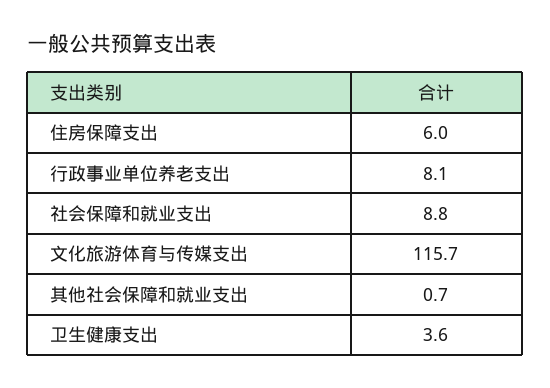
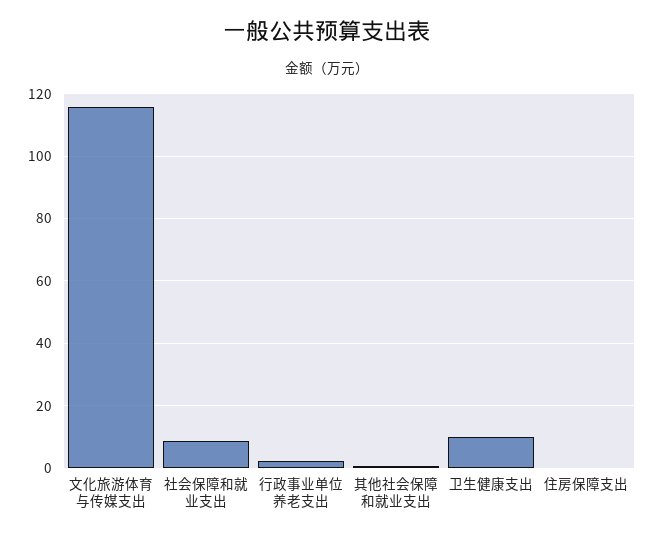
住房保障支出: 6 -> 0
行政事业单位养老支出: 8.1 -> 2
卫生健康支出: 3.6 -> 10

